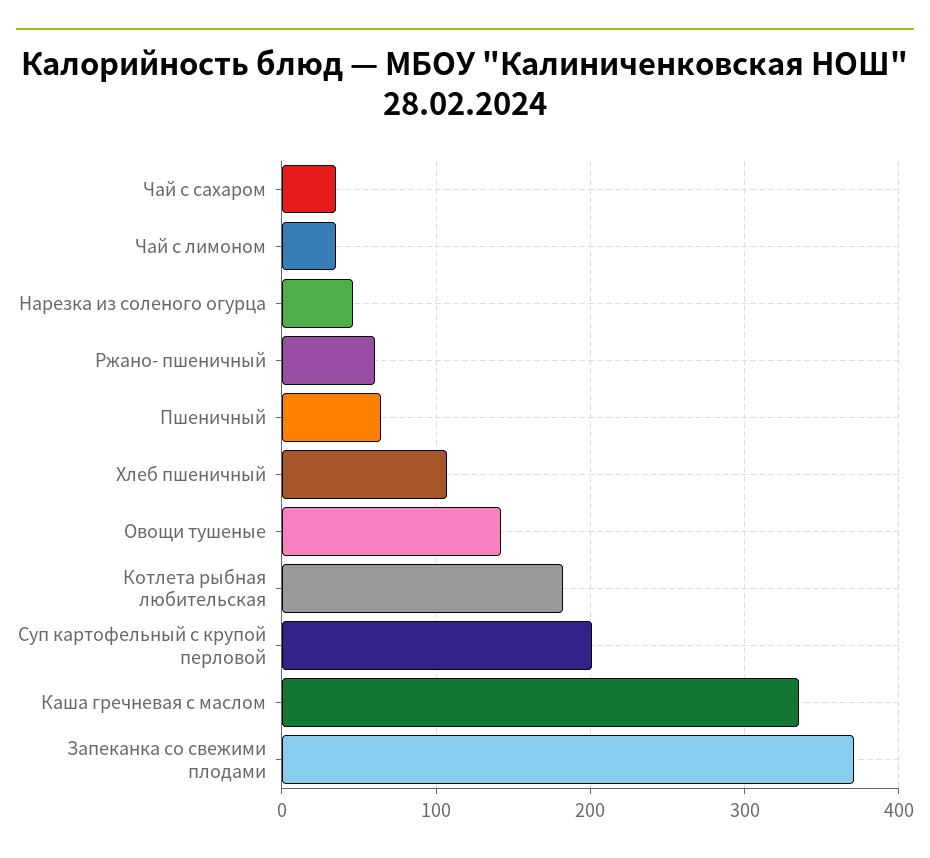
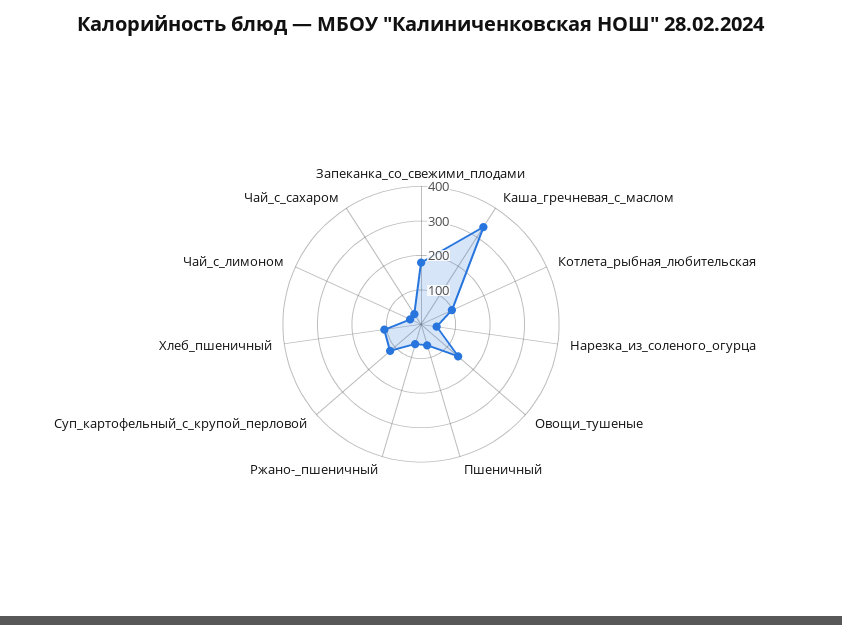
Котлета рыбная любительская: 180 -> 100
Суп картофельный с крупой перловой: 200 -> 125
Запеканка со свежими плодами: 370 -> 175

